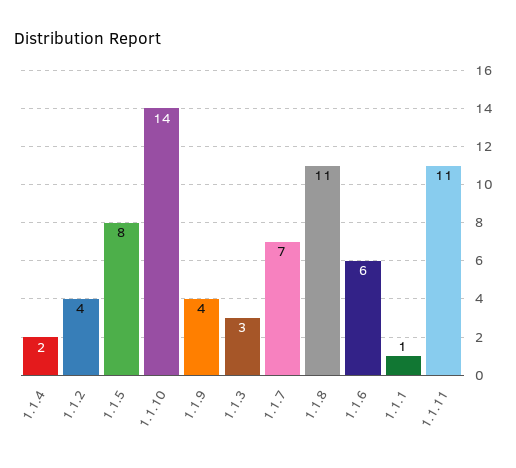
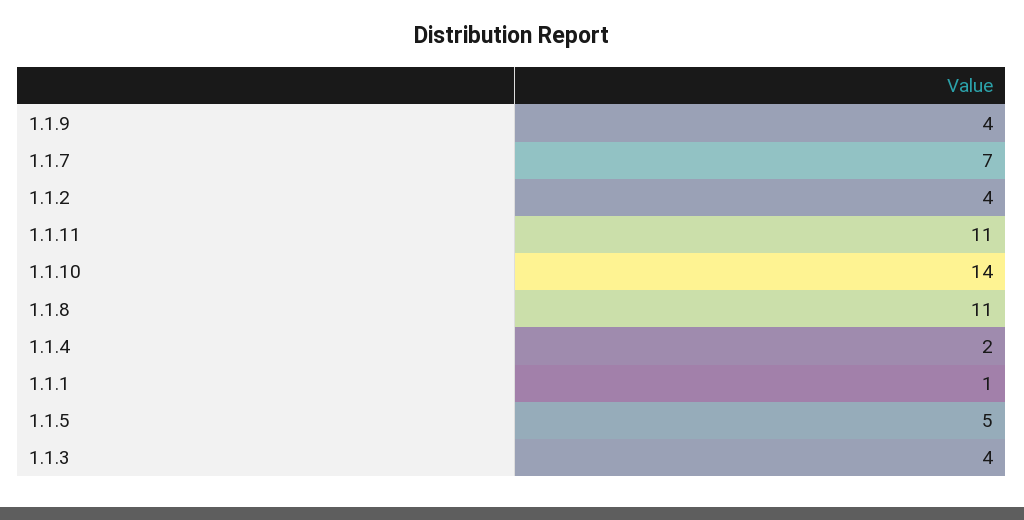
1.1.5: 8 -> 5
1.1.3: 3 -> 4
1.1.6: 6 -> none

